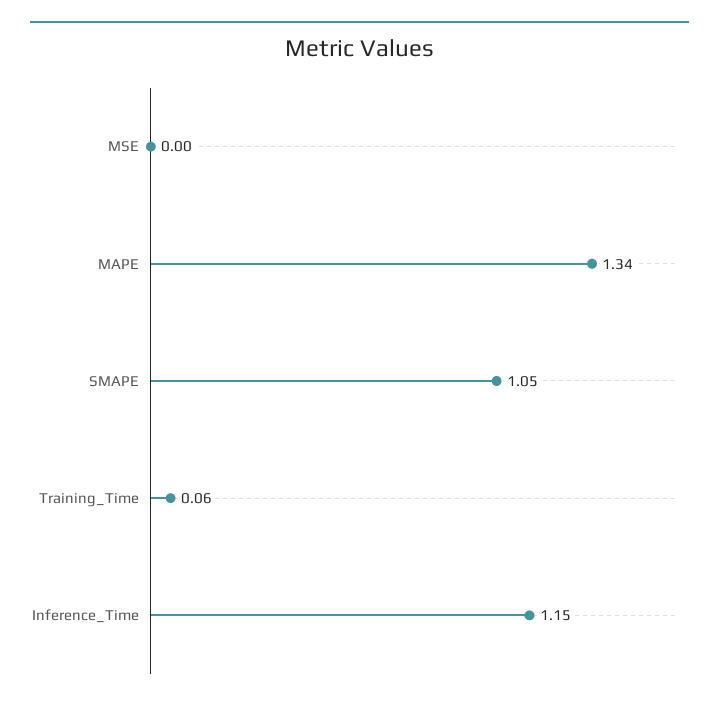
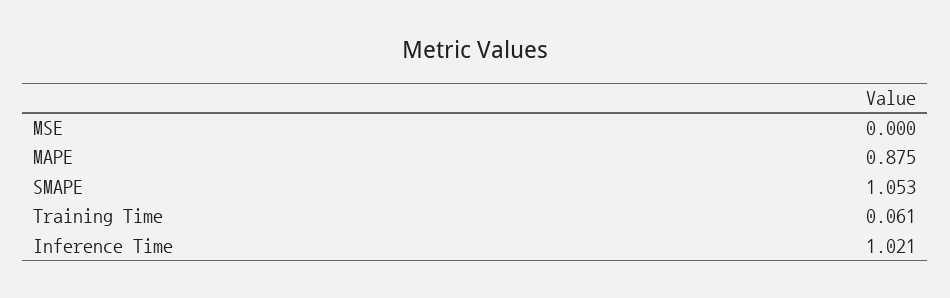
MAPE: 1.34 -> 0.875
Inference_Time: 1.15 -> 1.021

